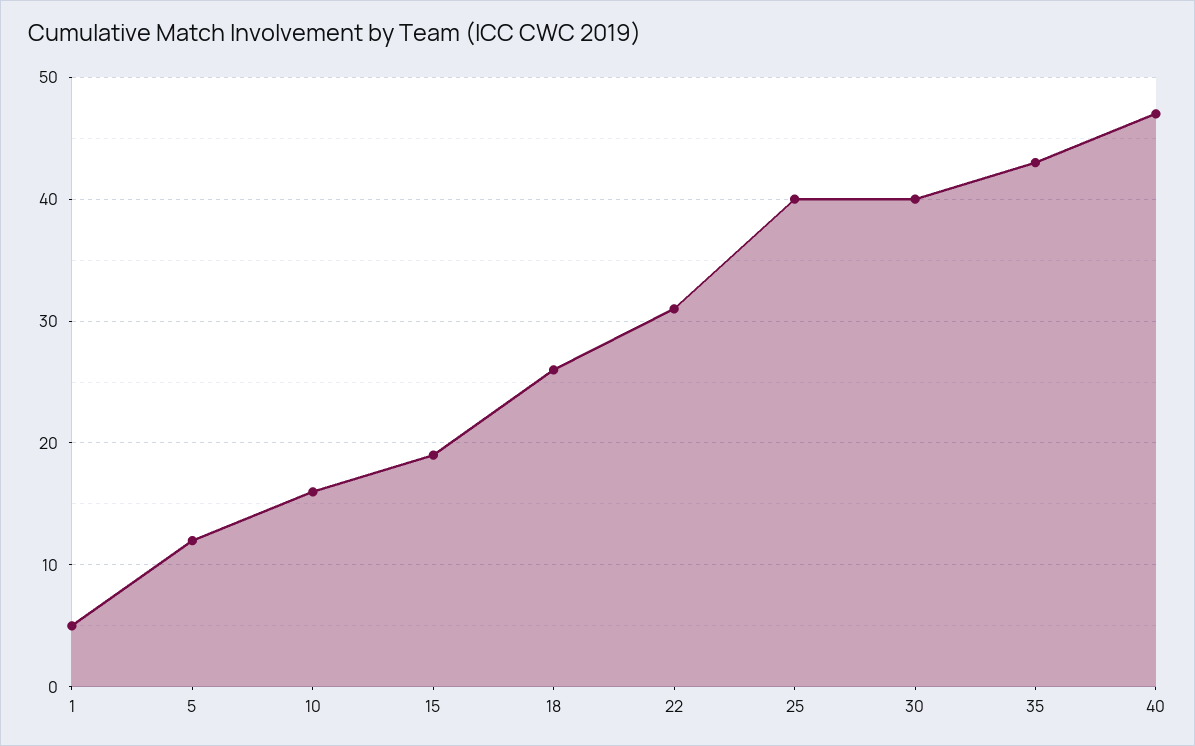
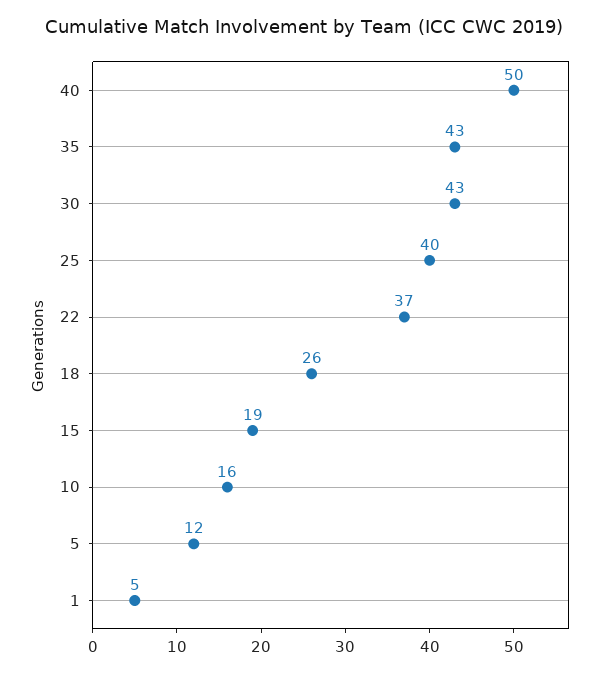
22: 31 -> 37
30: 40 -> 43
40: 47 -> 50

